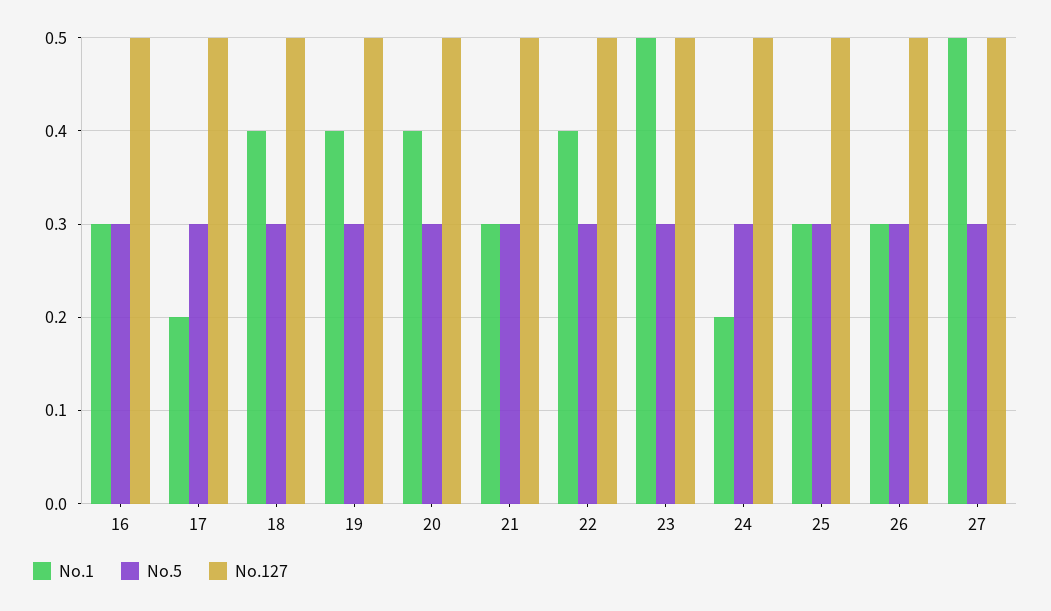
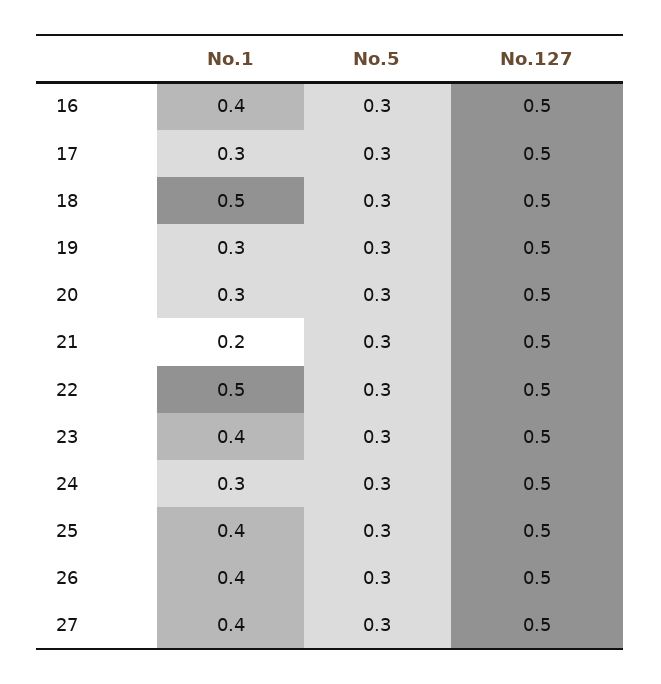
No.1, 16: 0.3 -> 0.4
No.1, 17: 0.2 -> 0.3
No.1, 18: 0.4 -> 0.5
No.1, 19: 0.4 -> 0.3
No.1, 20: 0.4 -> 0.3
No.1, 21: 0.3 -> 0.2
No.1, 22: 0.4 -> 0.5
No.1, 23: 0.5 -> 0.4
No.1, 24: 0.2 -> 0.3
No.1, 25: 0.3 -> 0.4
No.1, 26: 0.3 -> 0.4
No.1, 27: 0.5 -> 0.4

